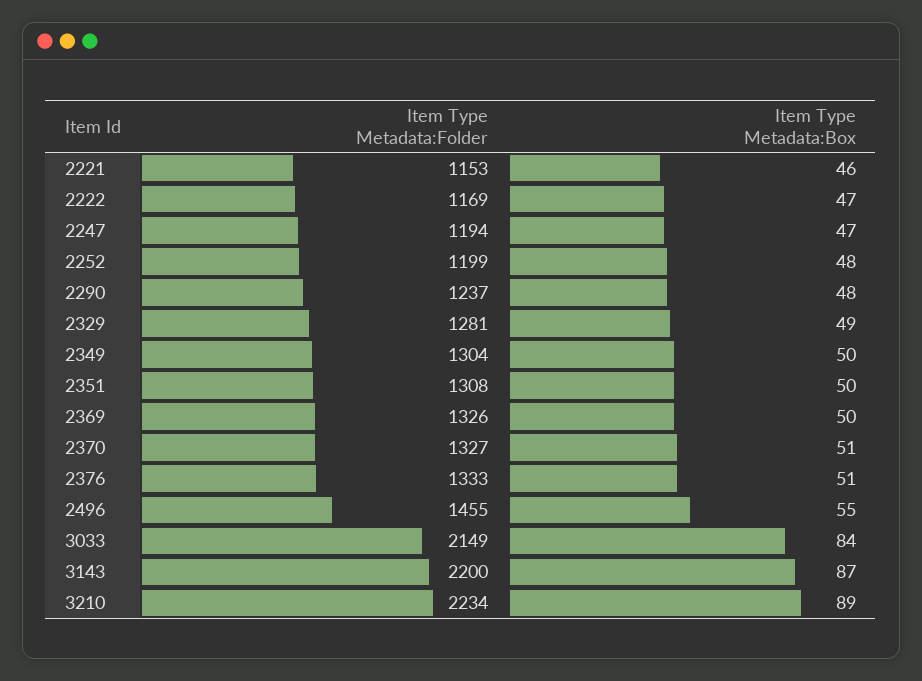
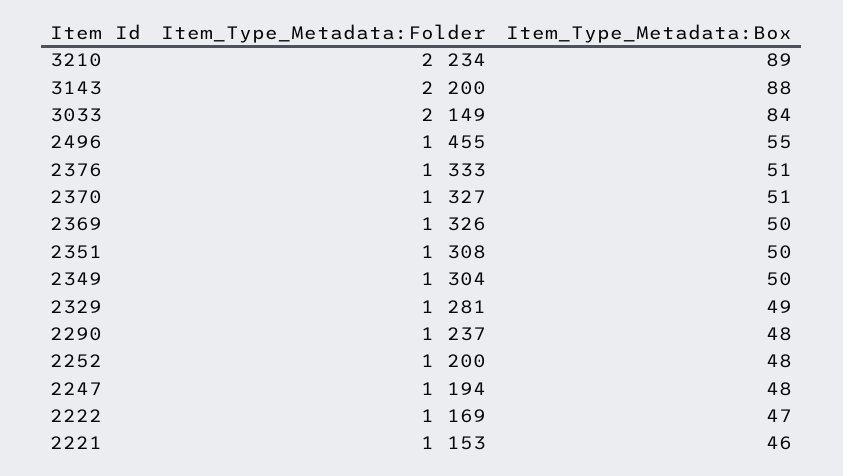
Item Type Metadata:Box, 2247: 47 -> 48
Item Type Metadata:Folder, 2252: 1199 -> 1200
Item Type Metadata:Box, 3143: 87 -> 88

